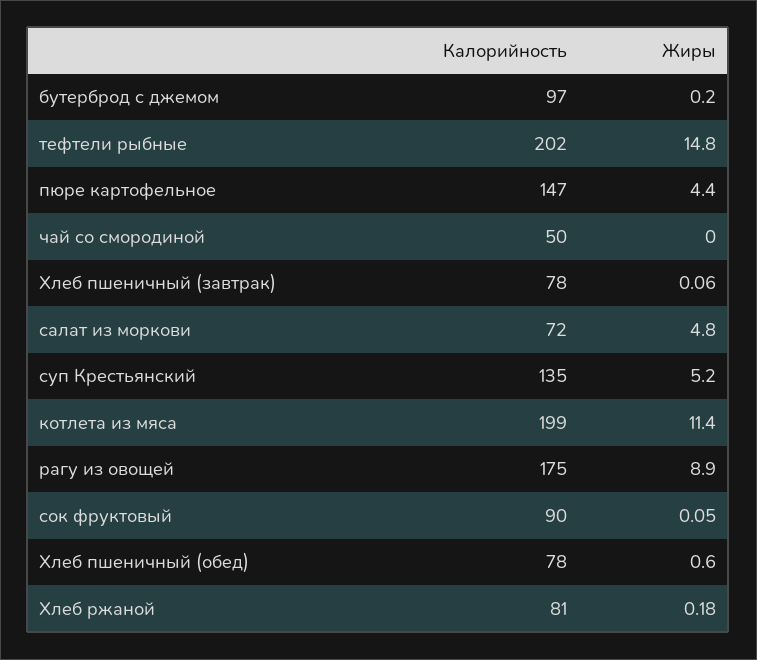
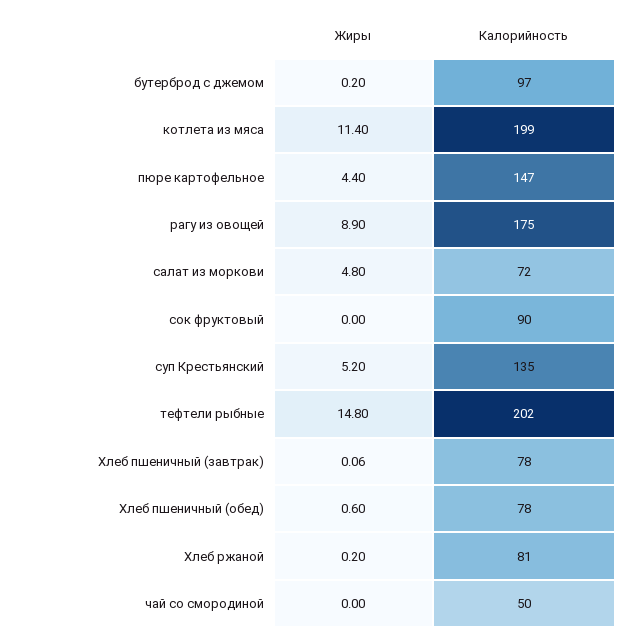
Жиры, сок фруктовый: 0.05 -> 0
Жиры, Хлеб ржаной: 0.18 -> 0.2

